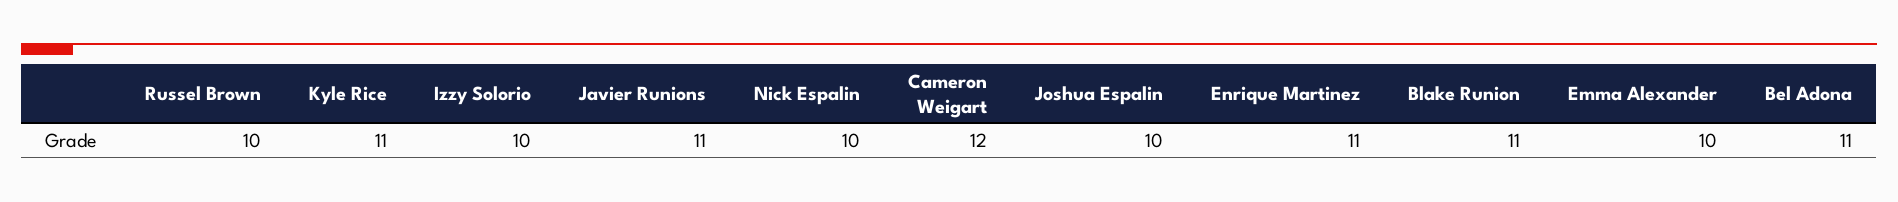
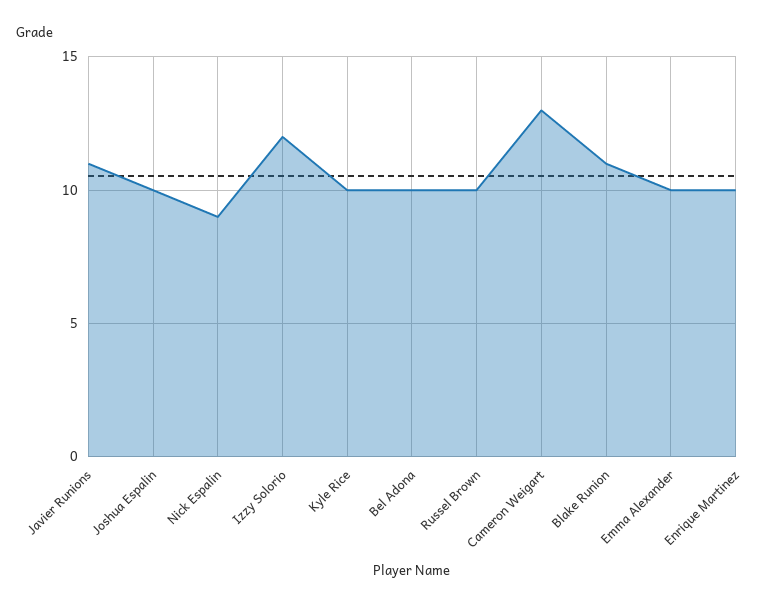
Kyle Rice: 11 -> 10
Izzy Solorio: 10 -> 12
Nick Espalin: 10 -> 9
Cameron Weigart: 12 -> 13
Enrique Martinez: 11 -> 10
Bel Adona: 11 -> 10

